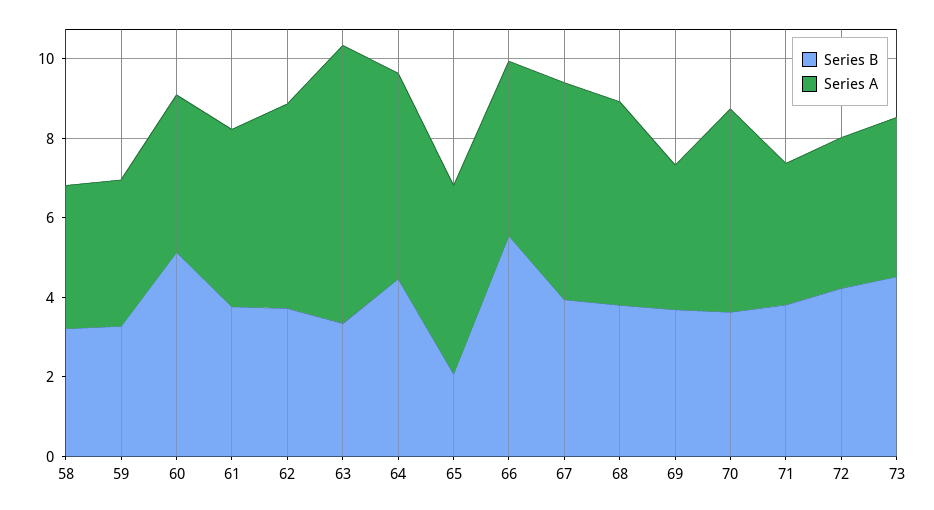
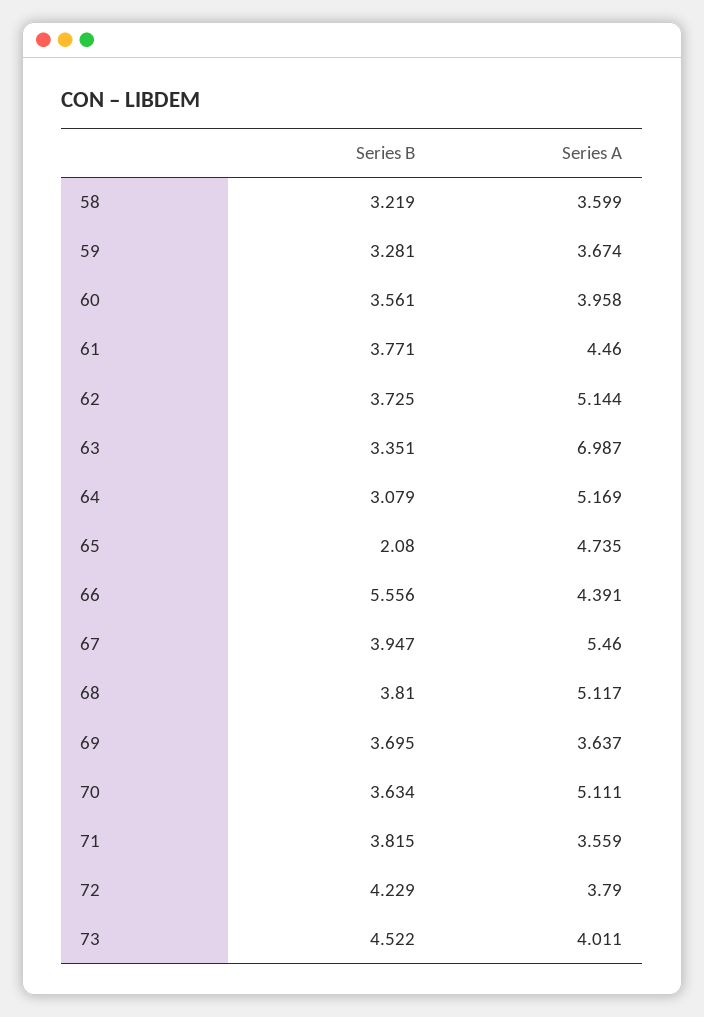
Series B, 60: 5 -> 3.561
Series B, 64: 4.5 -> 3.079

